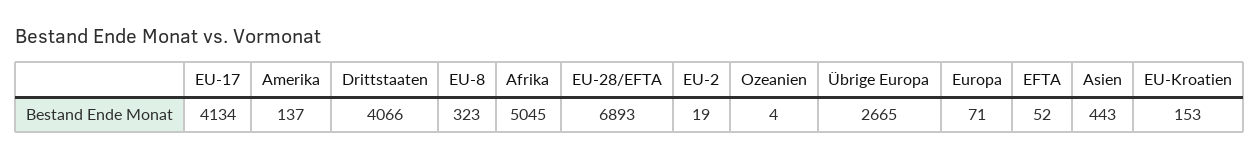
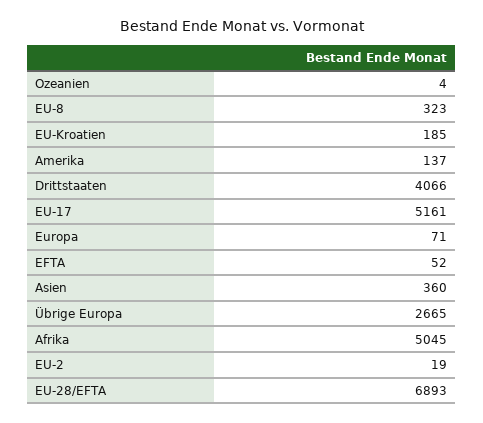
EU-17: 4134 -> 5161
Asien: 443 -> 360
EU-Kroatien: 153 -> 185

